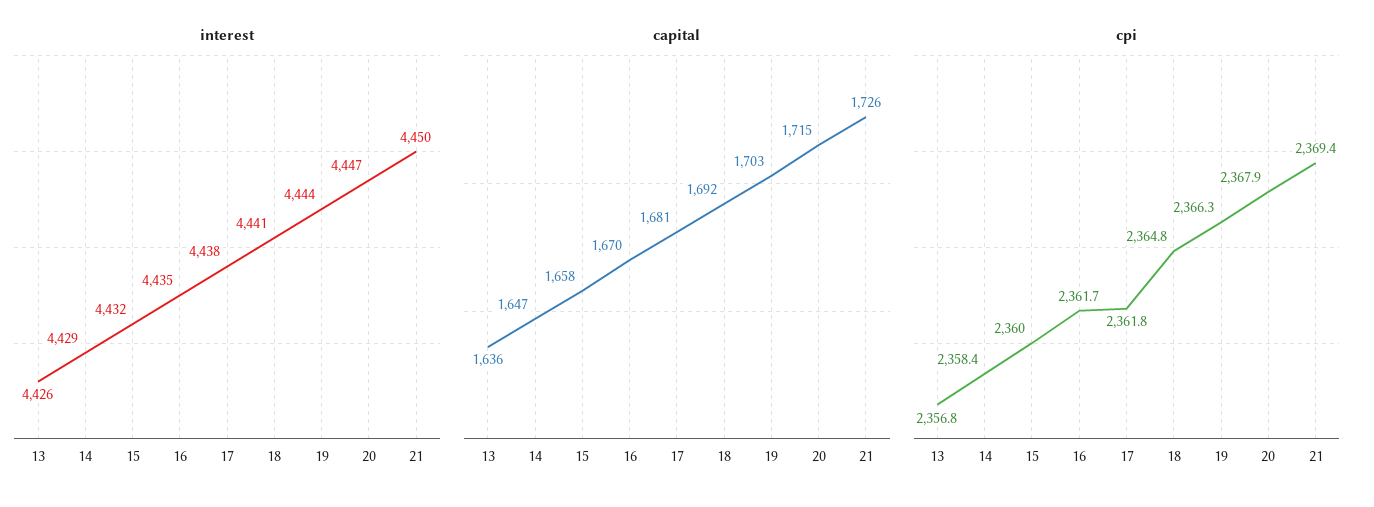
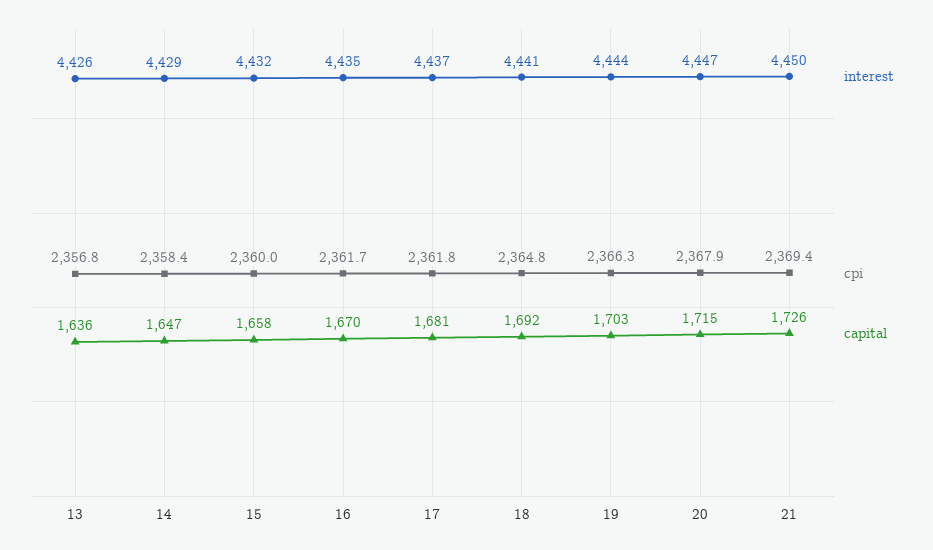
interest, 17: 4438 -> 4437

